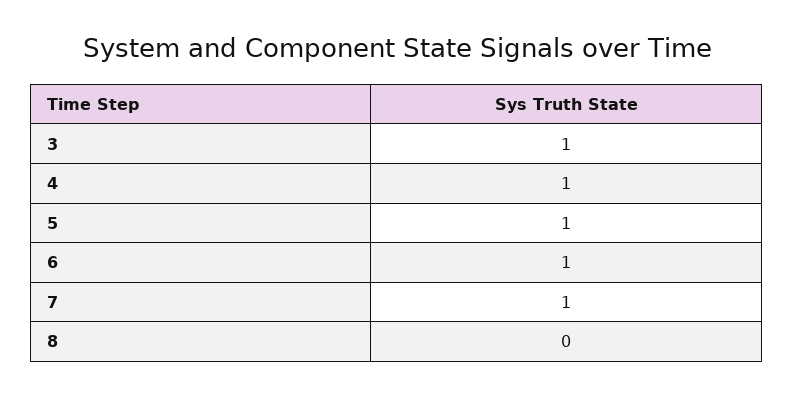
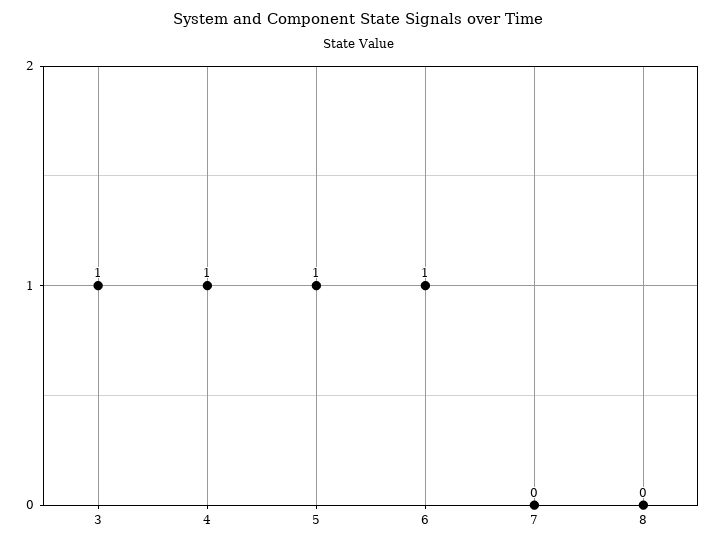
7: 1 -> 0

